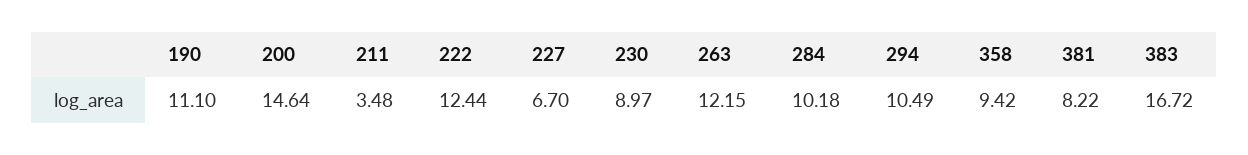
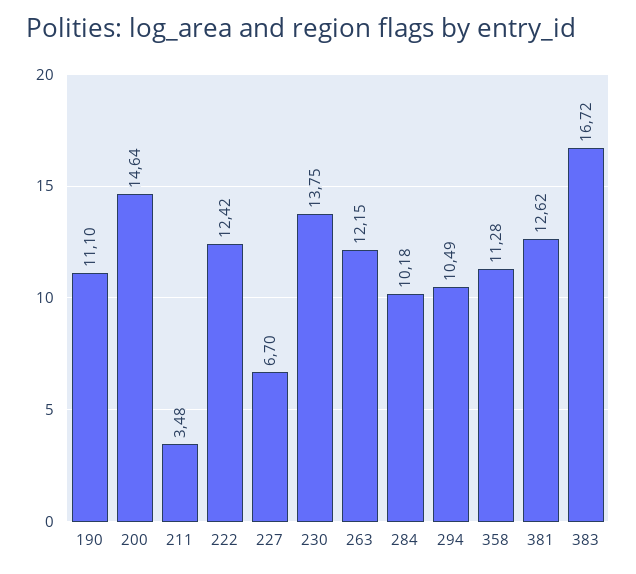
222: 12.44 -> 12.42
230: 8.97 -> 13.75
358: 9.42 -> 11.28
381: 8.22 -> 12.62

